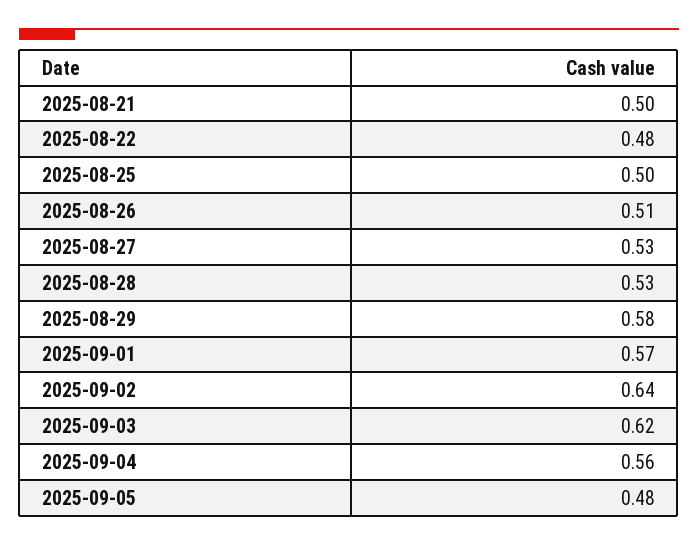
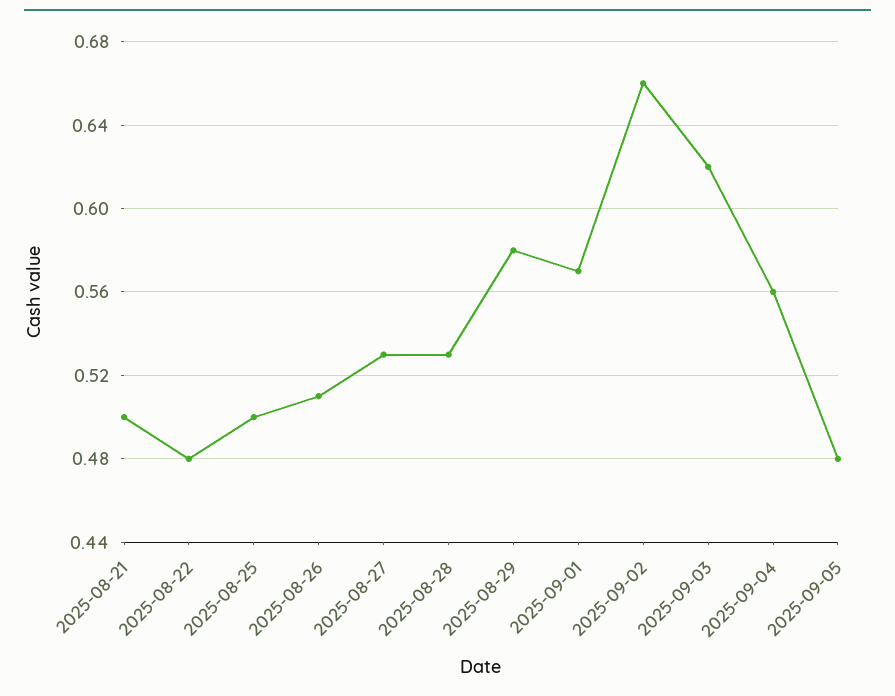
2025-09-02: 0.64 -> 0.66

